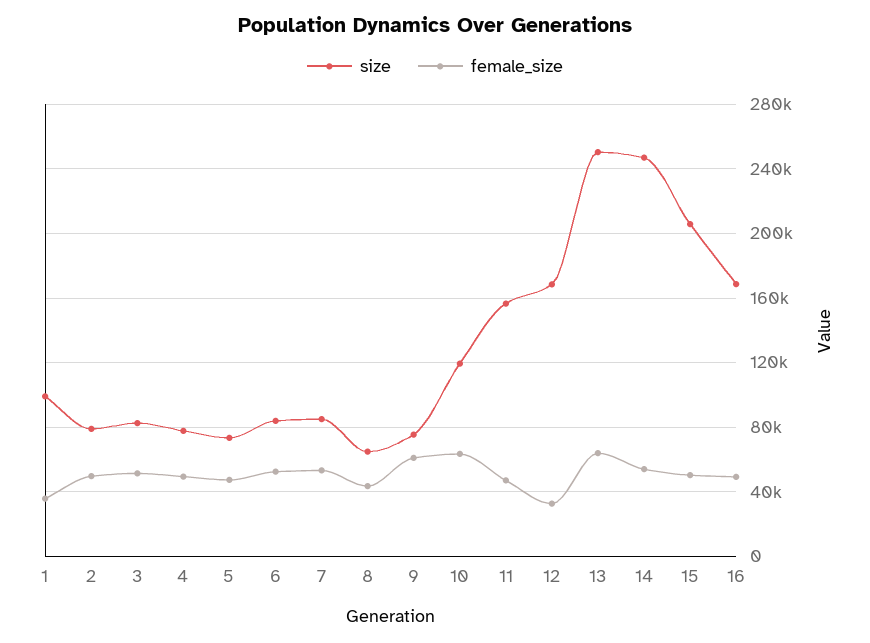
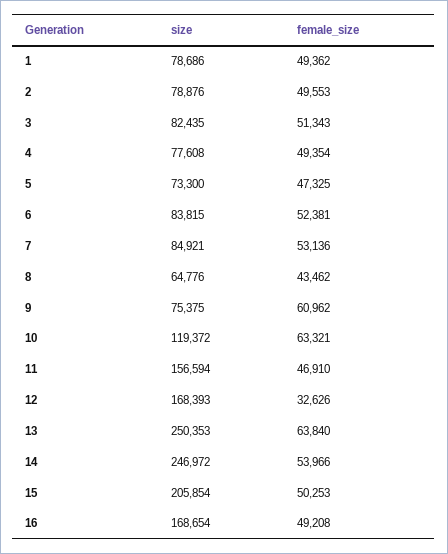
size, 1: 100000 -> 78686
female_size, 1: 35000 -> 49362

